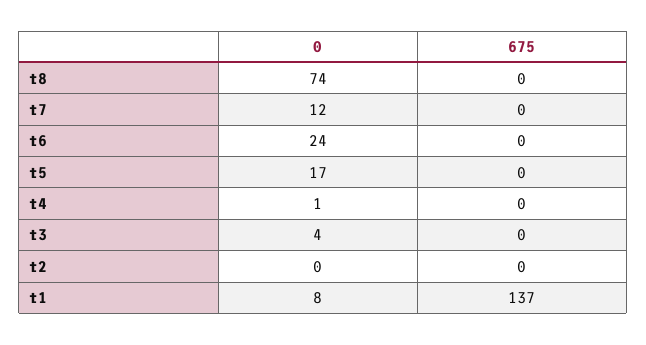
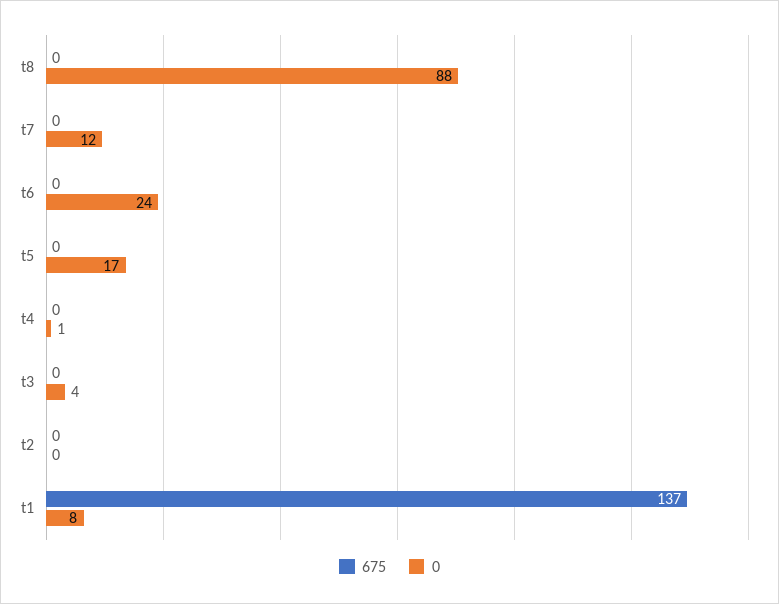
0, t8: 74 -> 88

